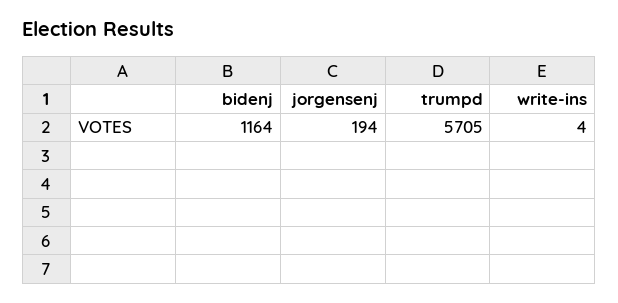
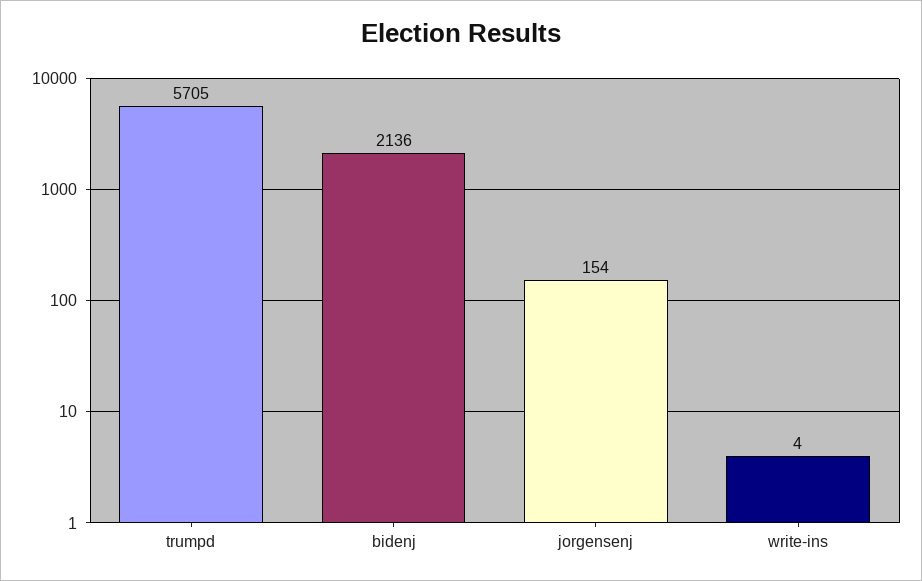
bidenj: 1164 -> 2136
jorgensenj: 194 -> 154

